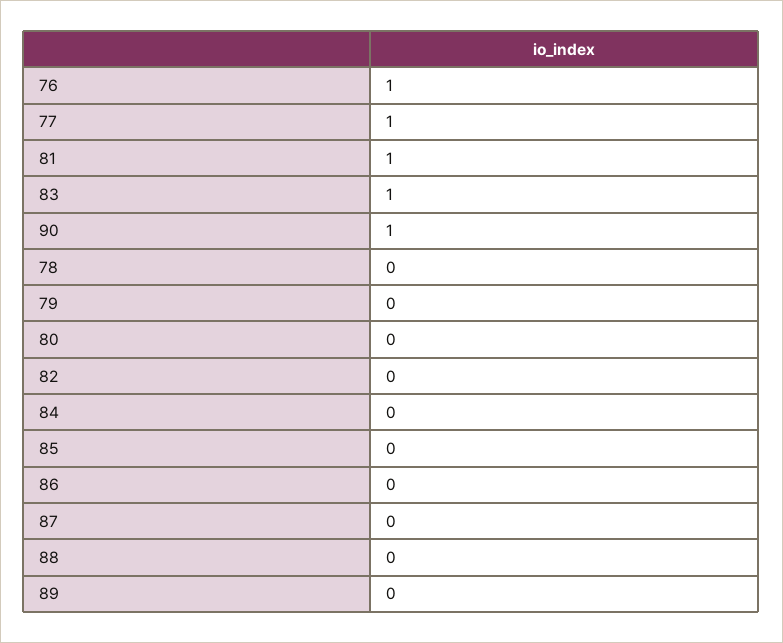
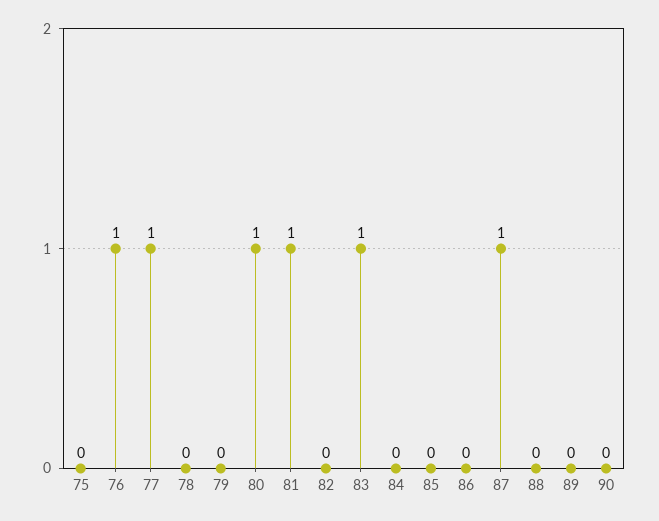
90: 1 -> 0
80: 0 -> 1
87: 0 -> 1
75: none -> 0

